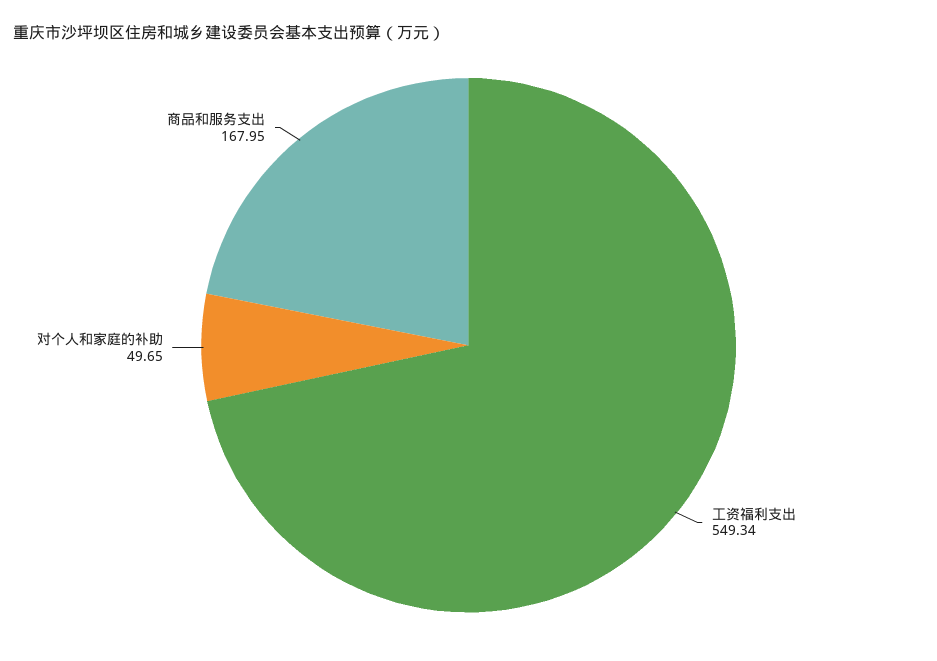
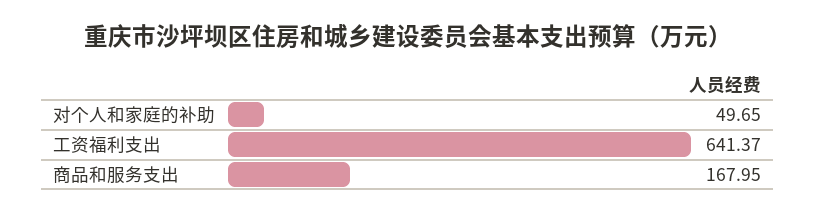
工资福利支出: 549.34 -> 641.37

